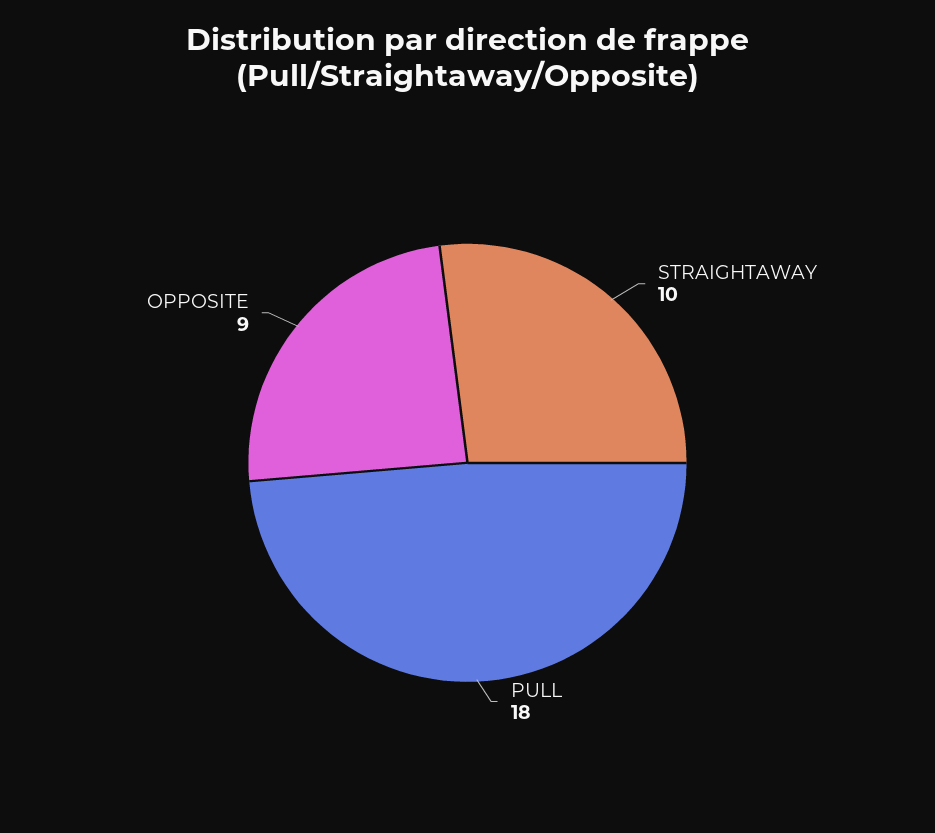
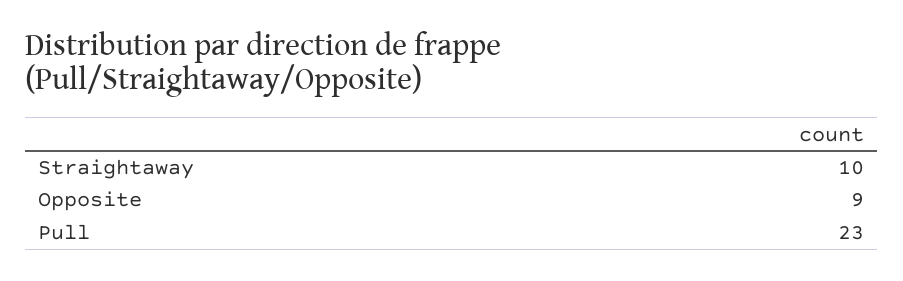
PULL: 18 -> 23

